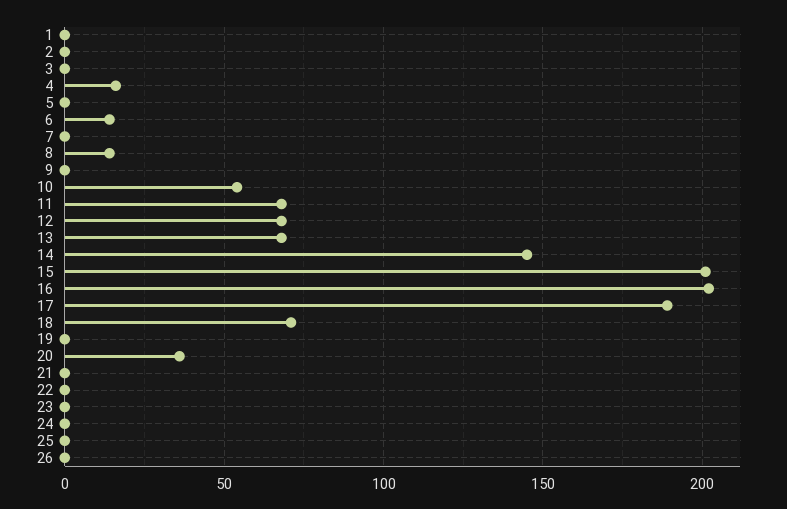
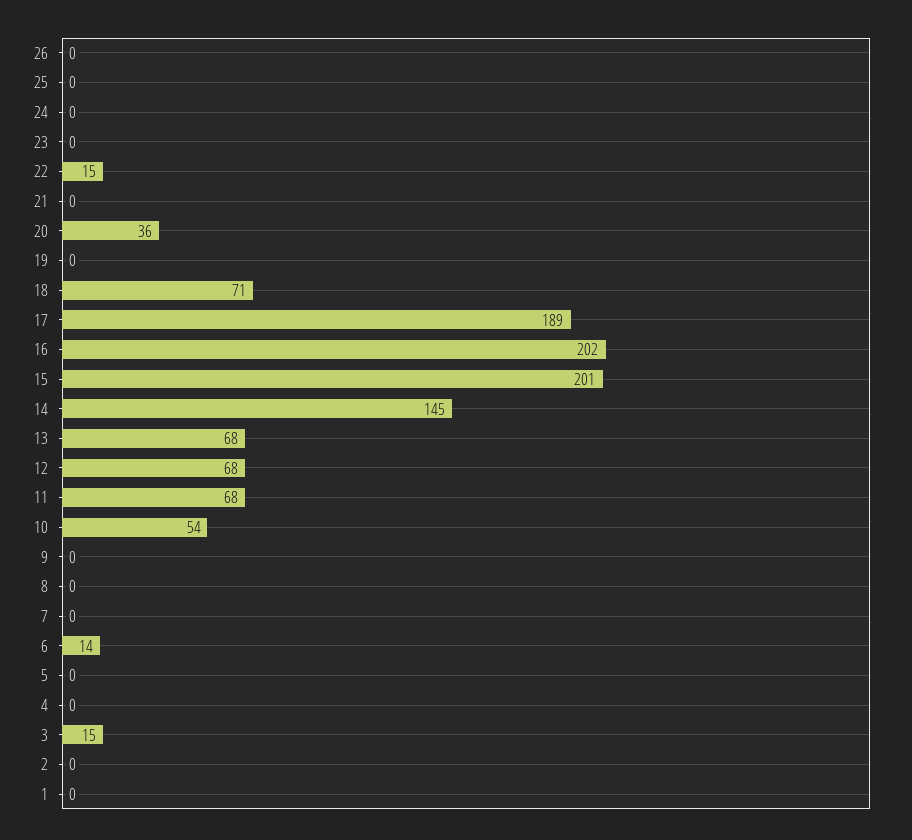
3: 0 -> 15
4: 15 -> 0
8: 15 -> 0
22: 0 -> 15

